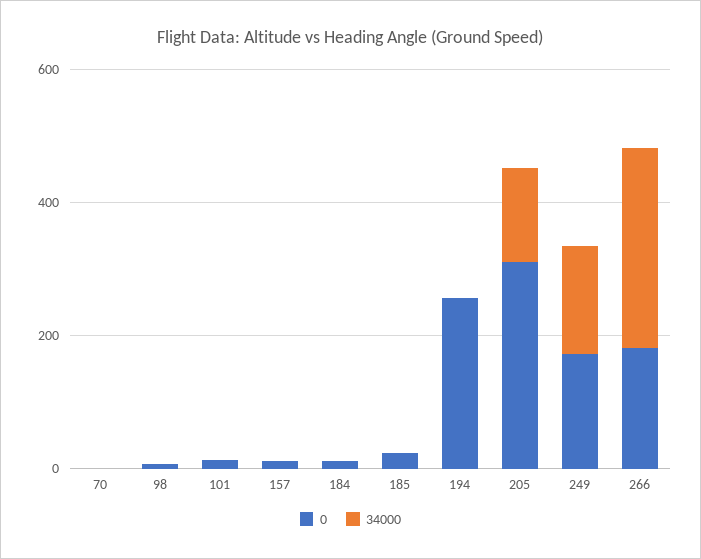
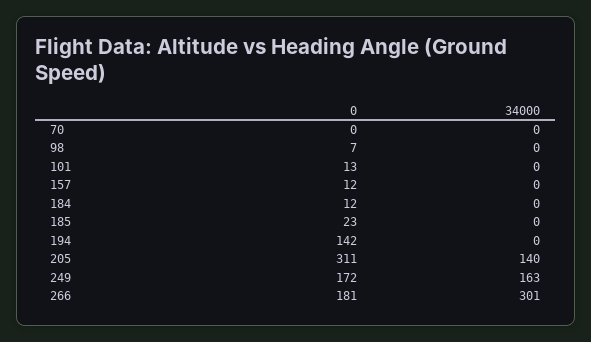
0, 194: 250 -> 142

